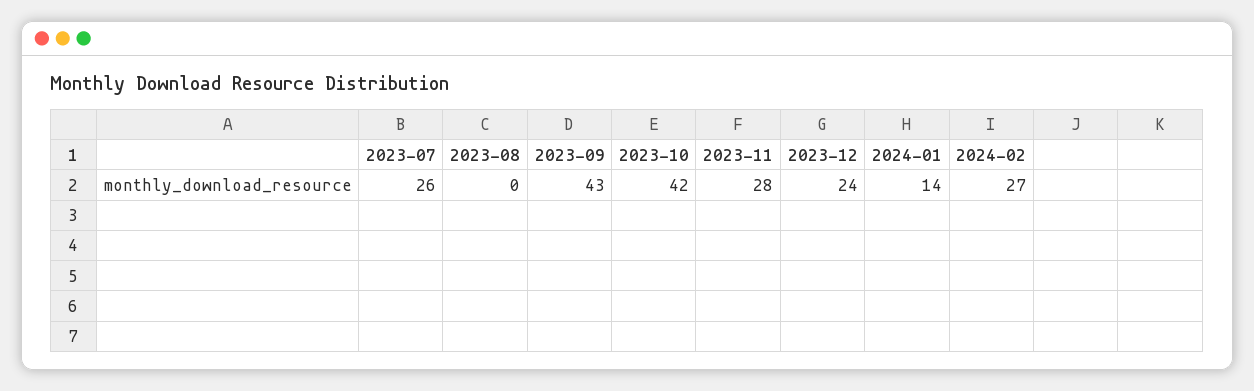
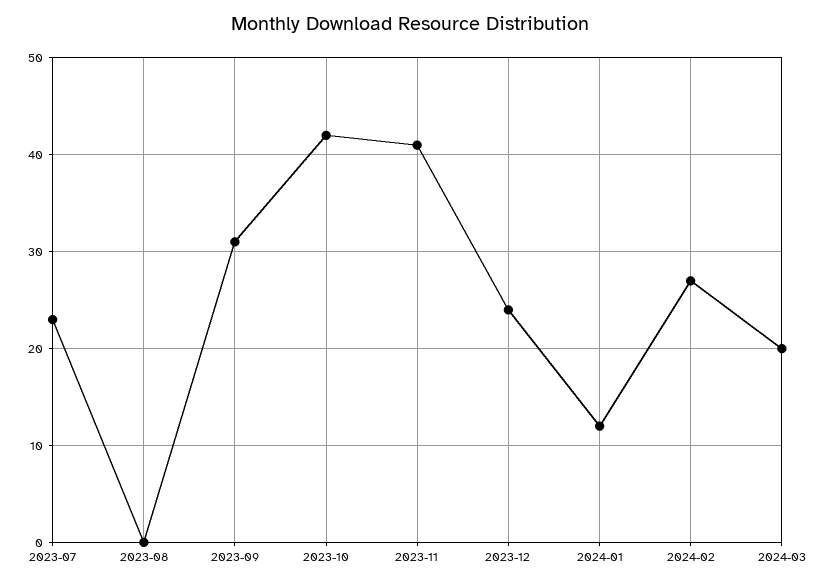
2023-07: 26 -> 23
2023-09: 43 -> 31
2023-11: 28 -> 41
2024-01: 14 -> 12
2024-03: none -> 20

